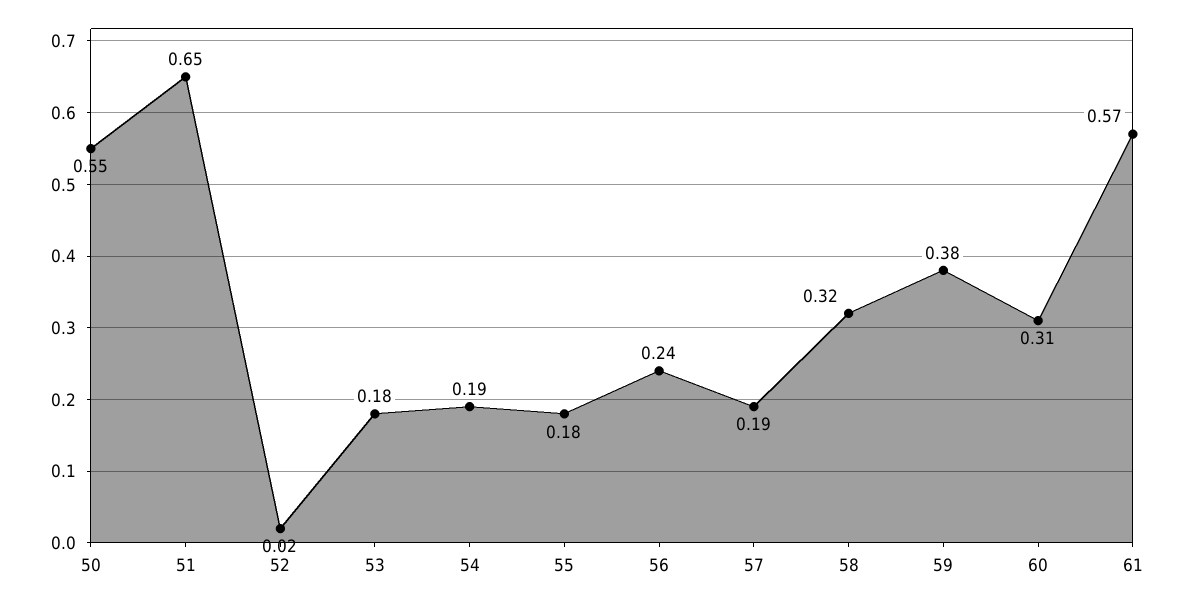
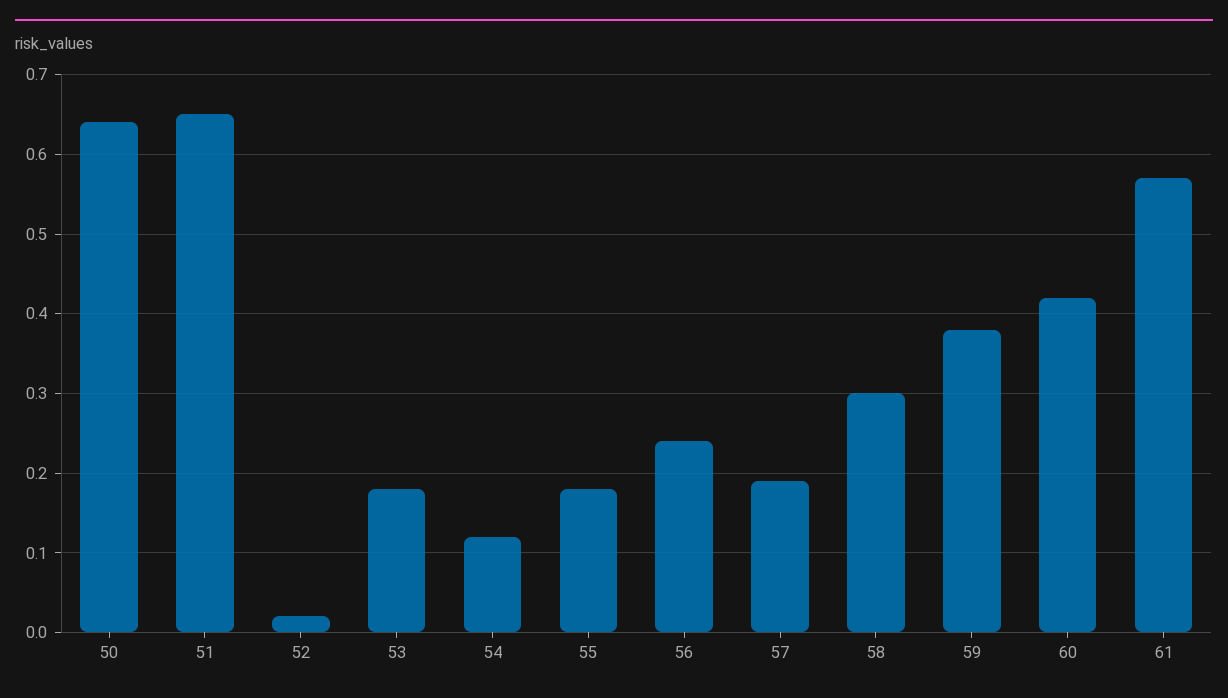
50: 0.55 -> 0.64
54: 0.19 -> 0.12
58: 0.32 -> 0.3
60: 0.31 -> 0.42

